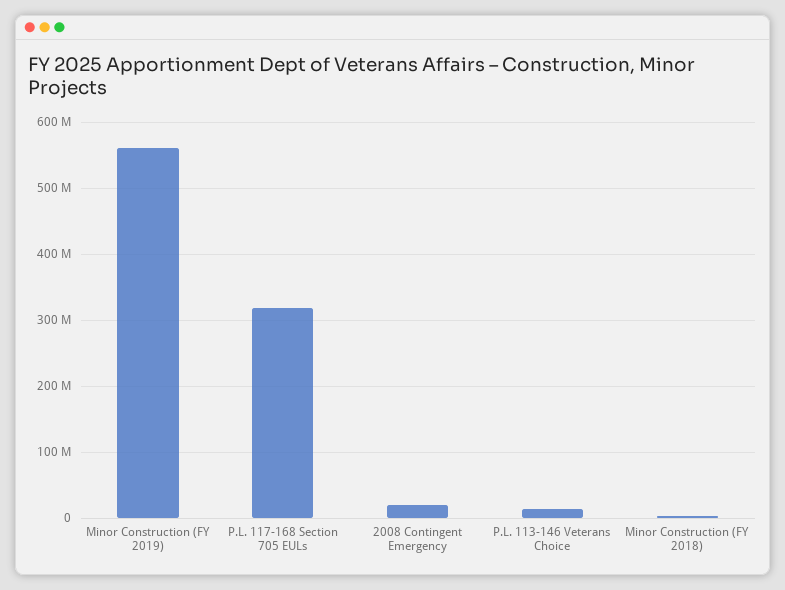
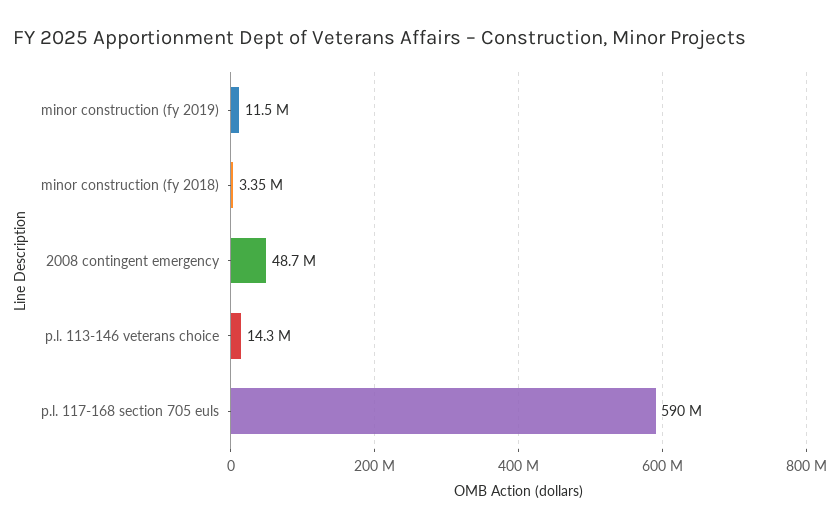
Minor Construction (FY 2019): 560000000 -> 11500000
P.L. 117-168 Section 705 EULs: 320000000 -> 590000000
2008 Contingent Emergency: 20000000 -> 48700000

